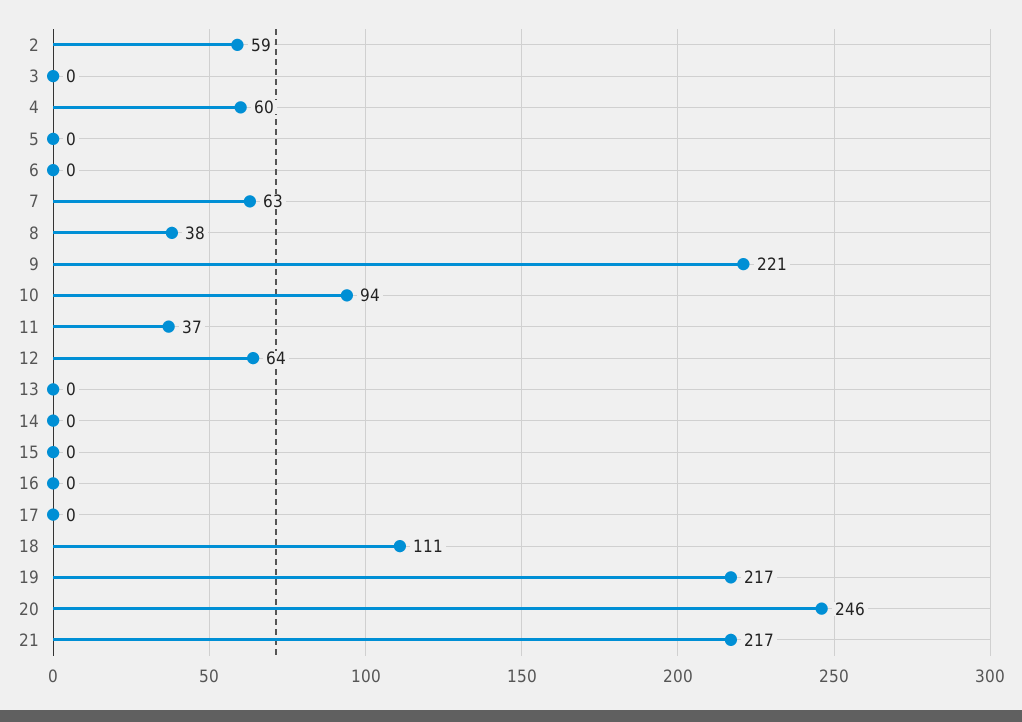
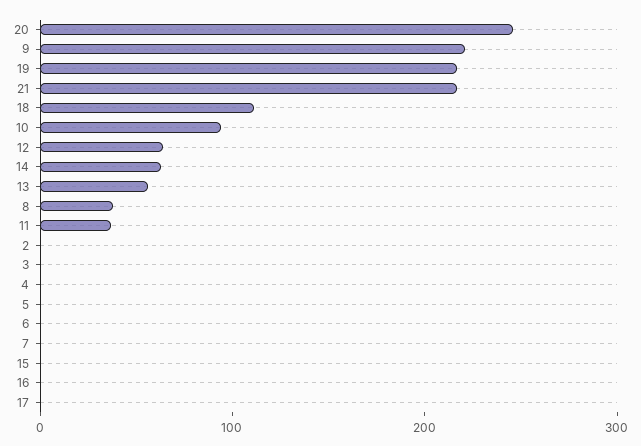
2: 59 -> 0
4: 60 -> 0
7: 63 -> 0
13: 0 -> 60
14: 0 -> 60

